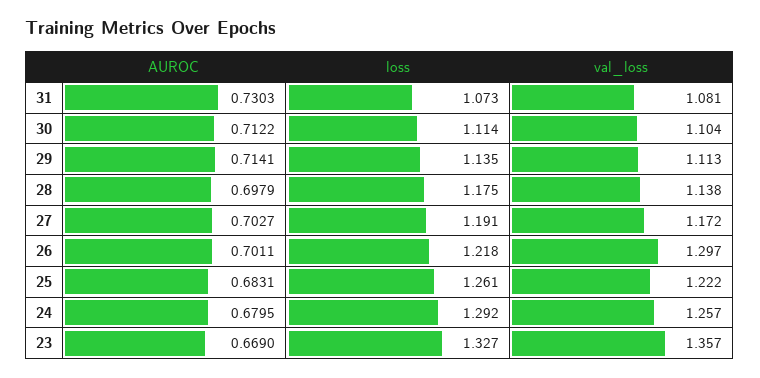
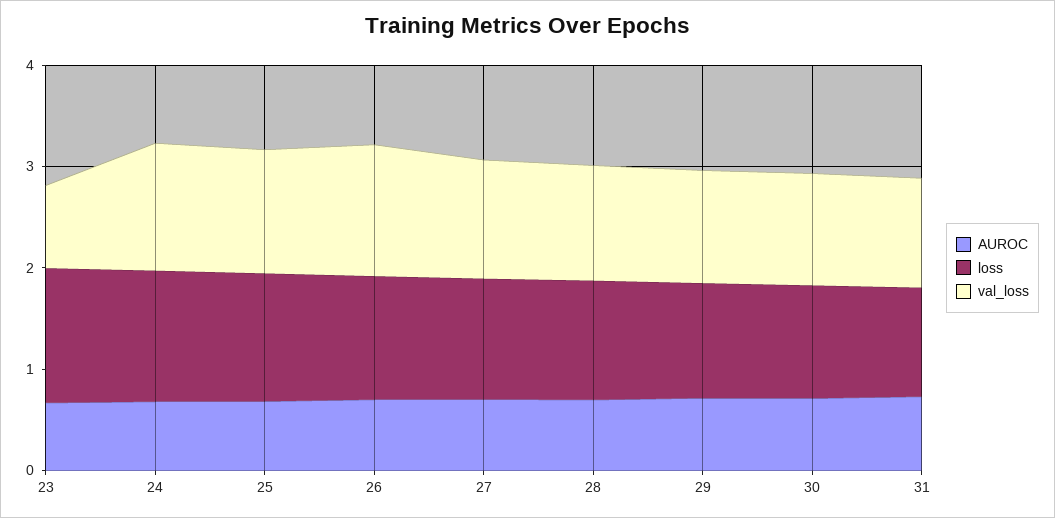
val_loss, 23: 1.357 -> 0.8

